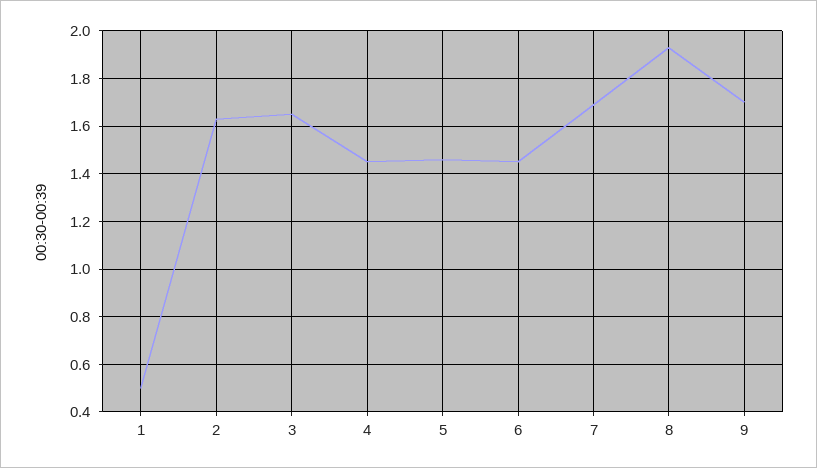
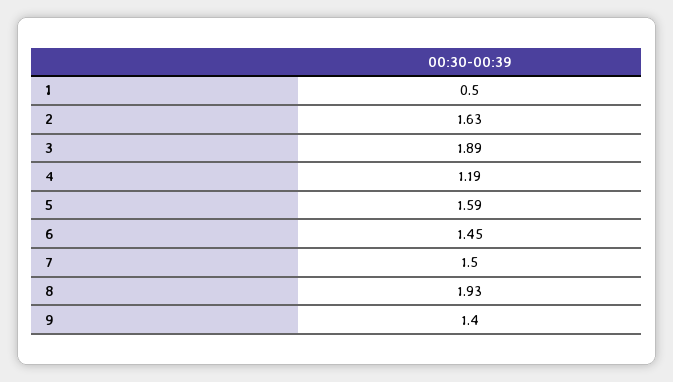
3: 1.65 -> 1.89
4: 1.45 -> 1.19
5: 1.45 -> 1.59
7: 1.7 -> 1.5
9: 1.7 -> 1.4

